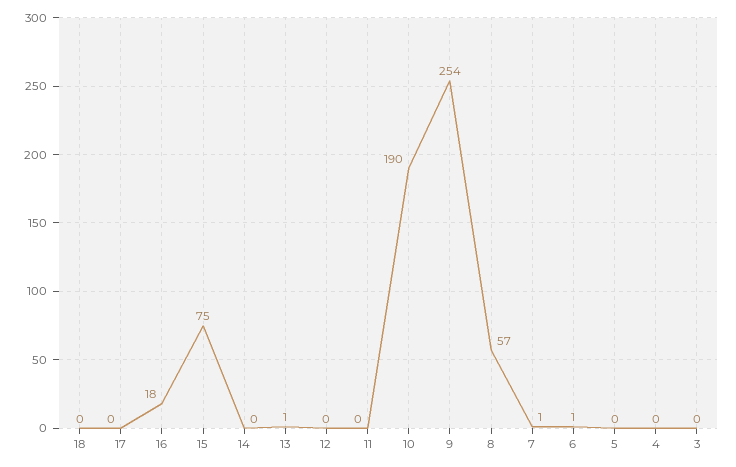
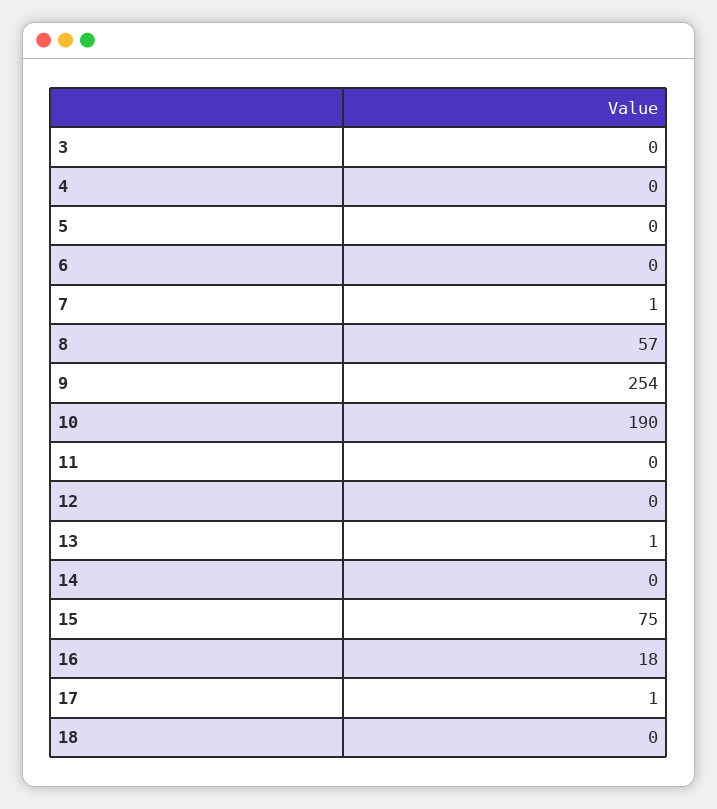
17: 0 -> 1
6: 1 -> 0

